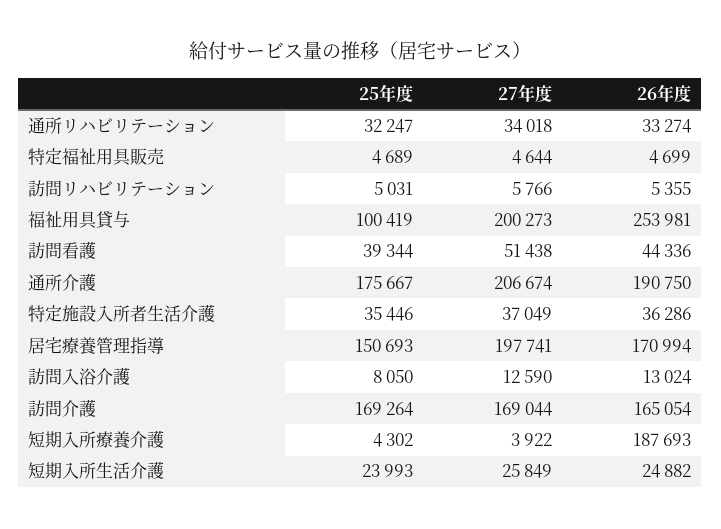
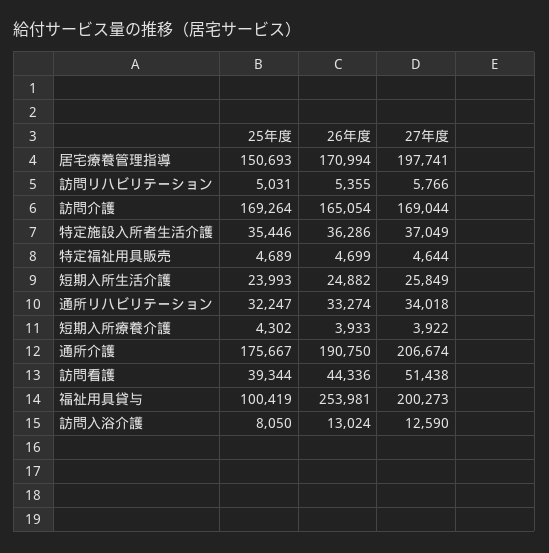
26年度, 短期入所療養介護: 187693 -> 3933

